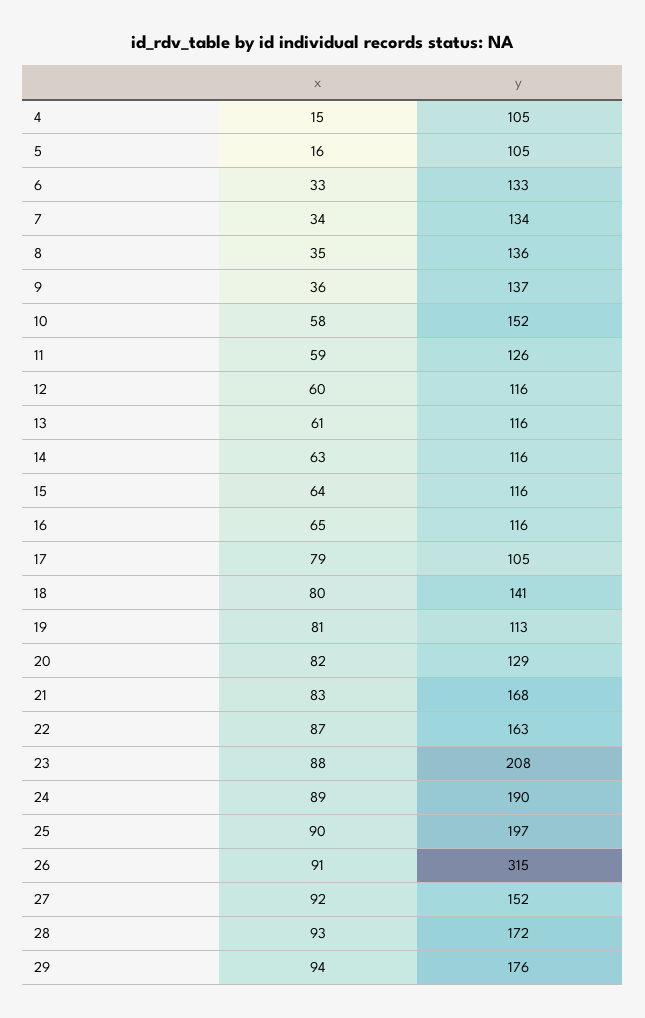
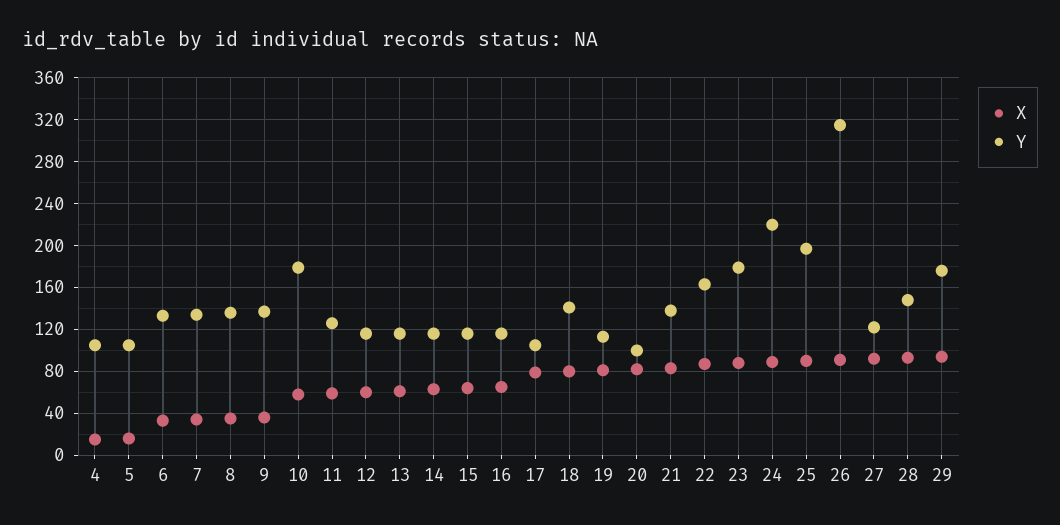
y, 10: 152 -> 180
y, 20: 129 -> 100
y, 21: 168 -> 140
y, 23: 208 -> 180
y, 24: 190 -> 220
y, 27: 152 -> 120
y, 28: 172 -> 150

